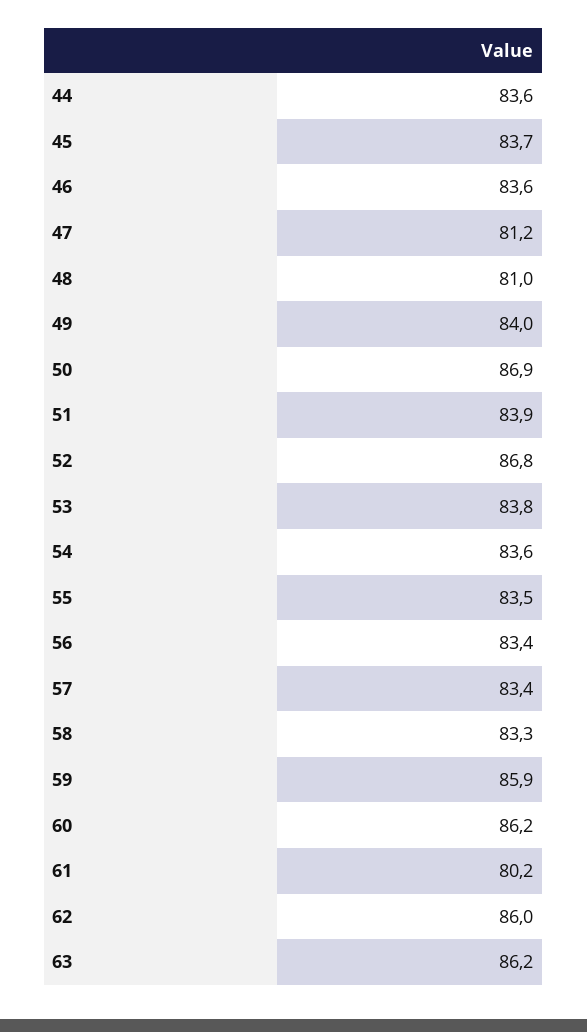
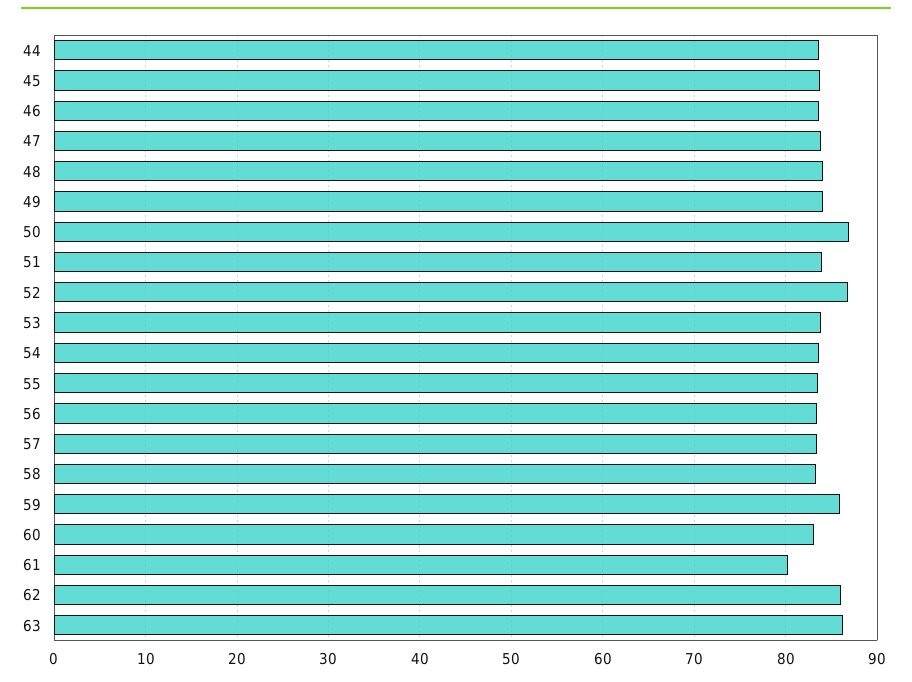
47: 81.2 -> 84
48: 81 -> 84
60: 86.2 -> 83

